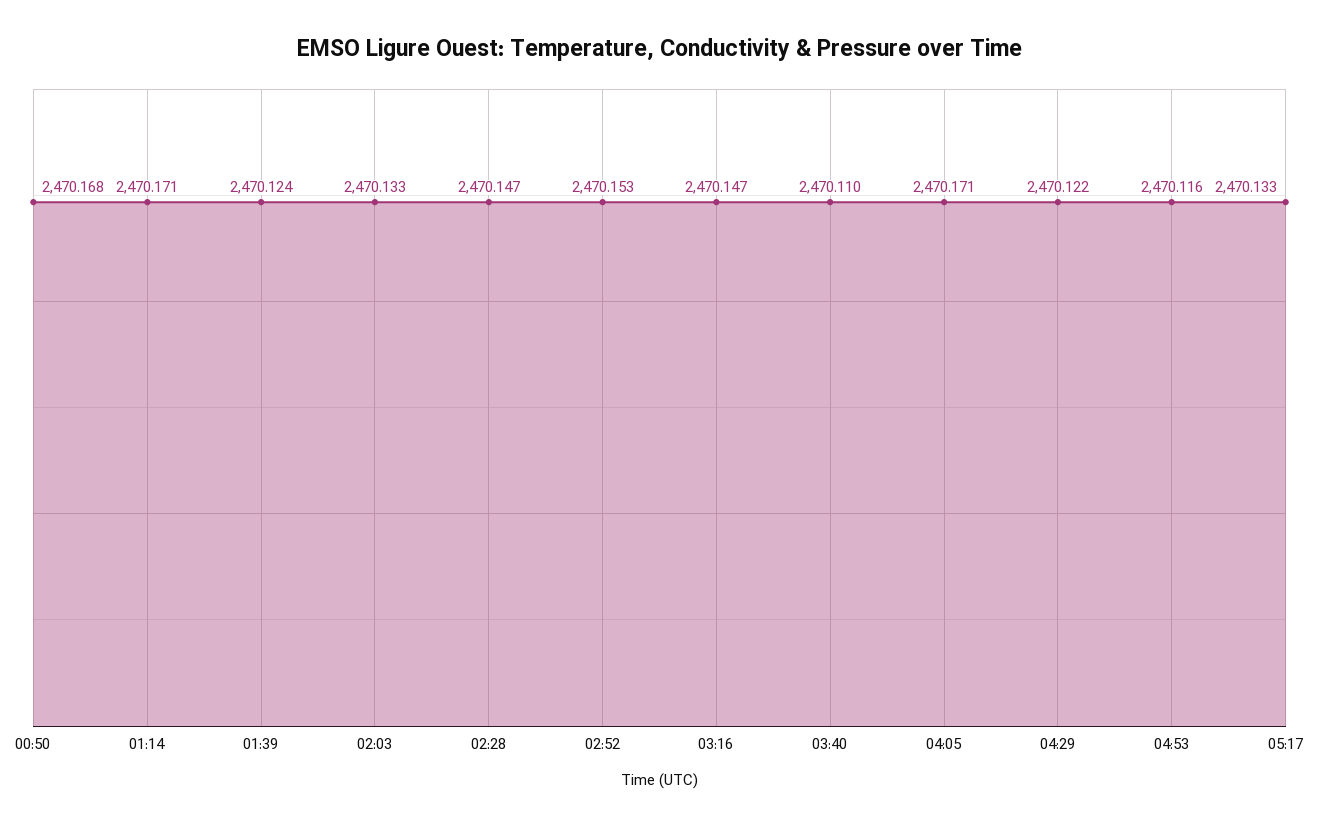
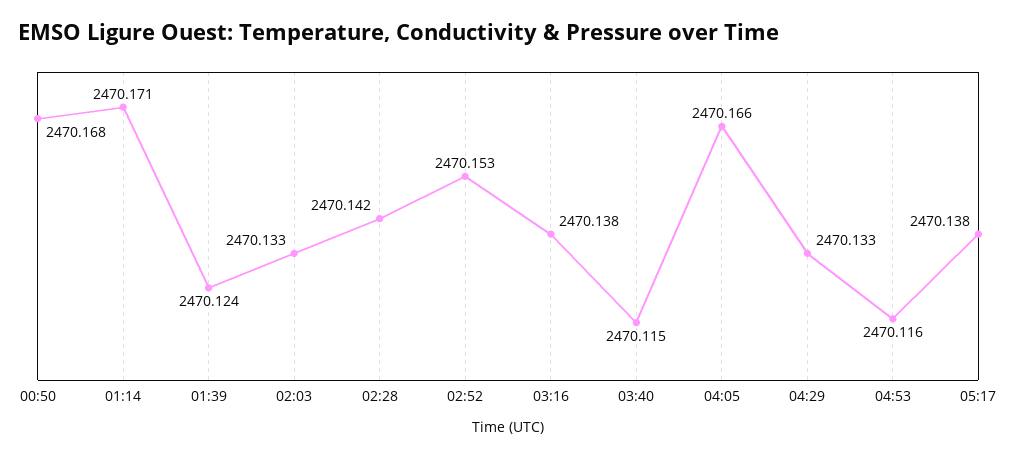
02:28: 2470.147 -> 2470.142
03:16: 2470.147 -> 2470.138
03:40: 2470.11 -> 2470.115
04:05: 2470.171 -> 2470.166
04:29: 2470.122 -> 2470.133
05:17: 2470.133 -> 2470.138

